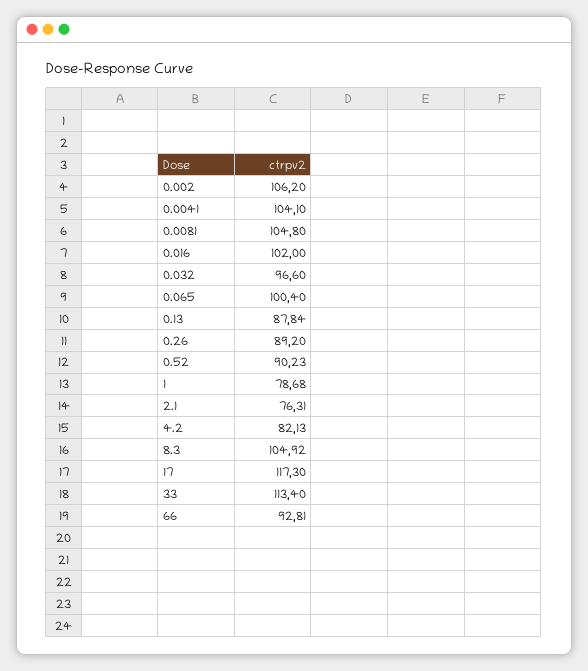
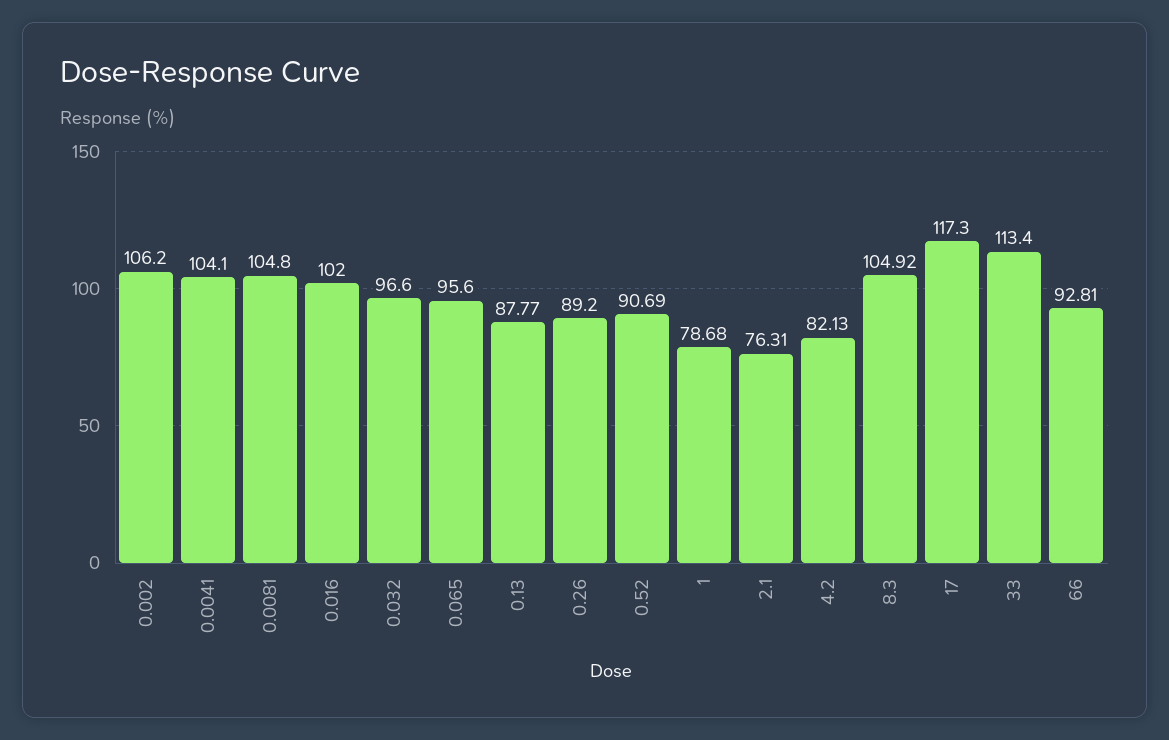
0.065: 100.4 -> 95.6
0.13: 87.84 -> 87.77
0.52: 90.23 -> 90.69

